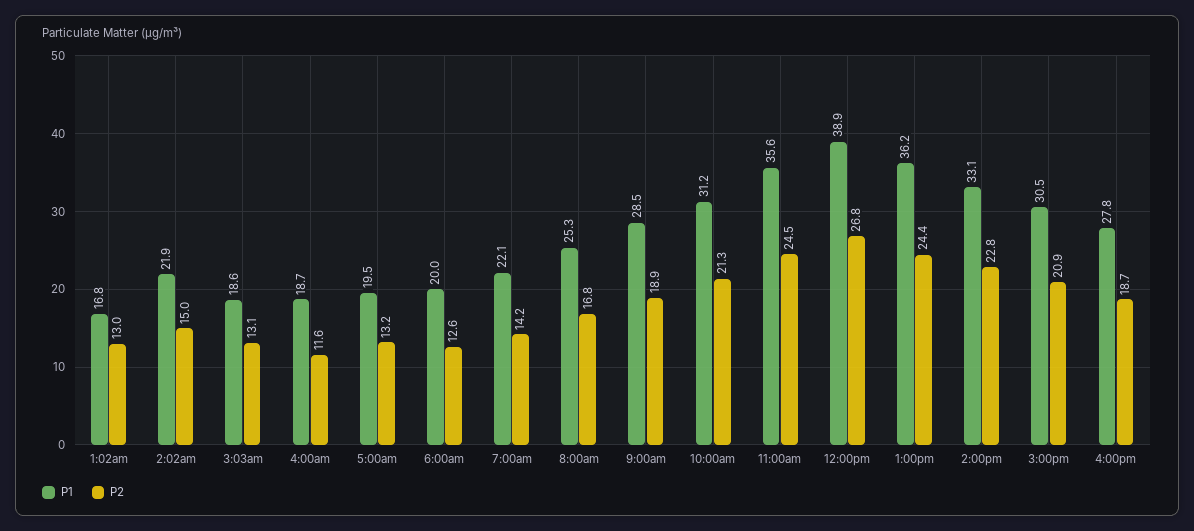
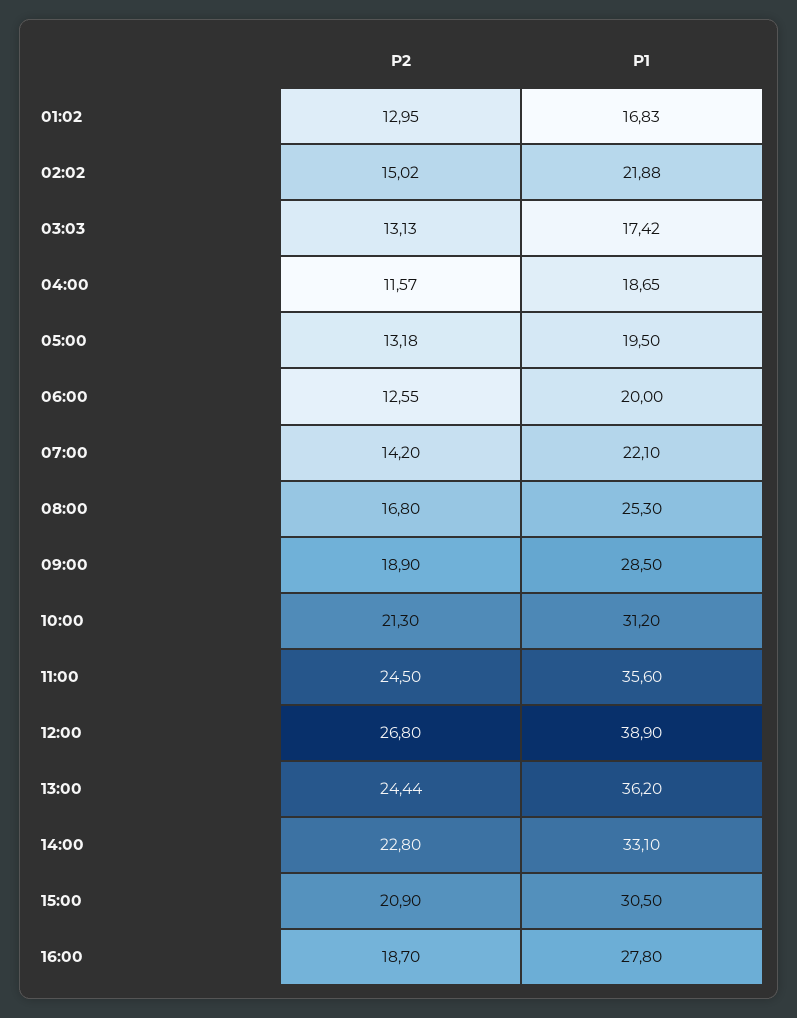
P1, 3:03am: 18.6 -> 17.42

